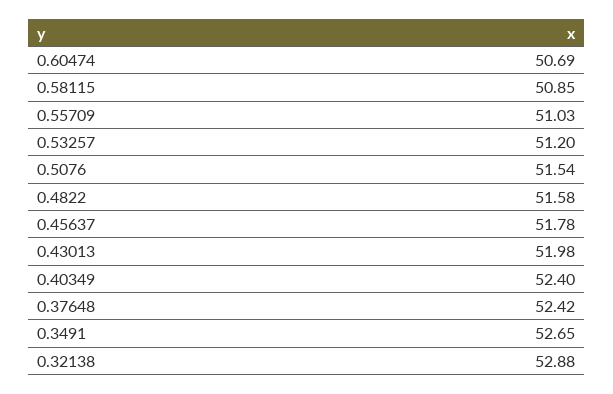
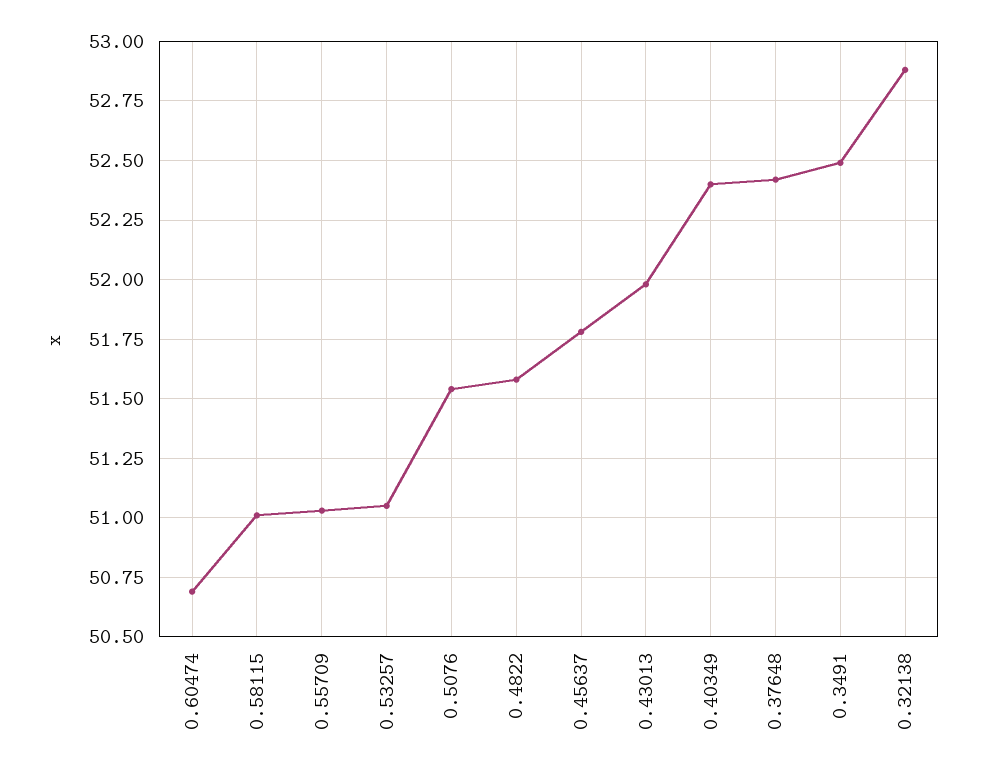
0.58115: 50.85 -> 51
0.53257: 51.2 -> 51.05
0.3491: 52.65 -> 52.5

